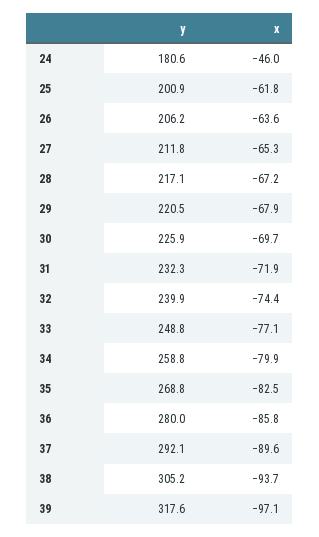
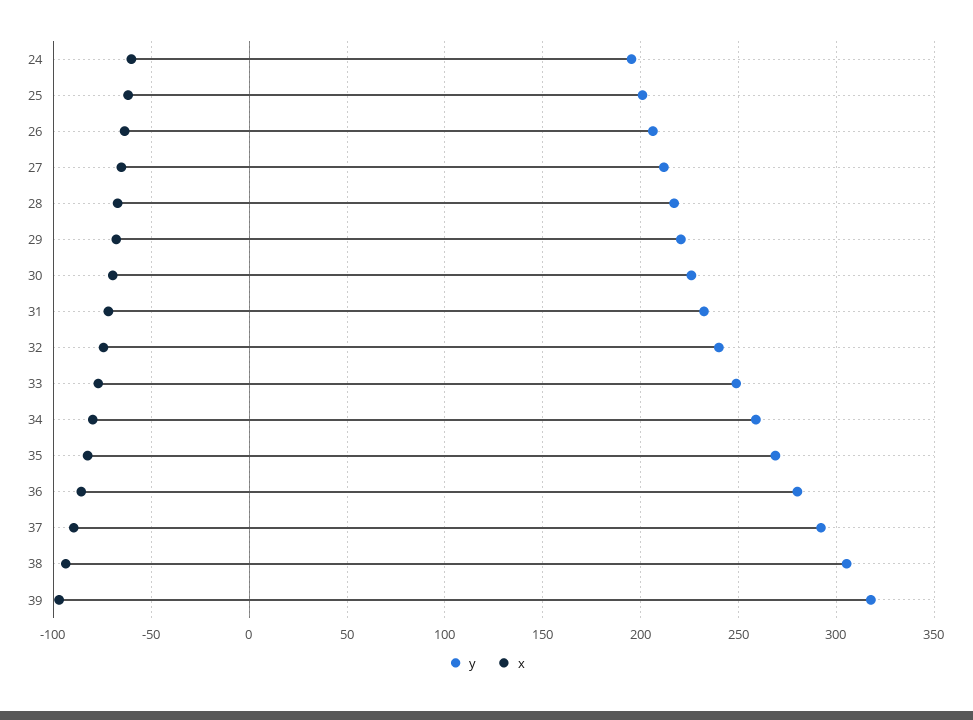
y, 24: 180.6 -> 195
x, 24: -46 -> -60

